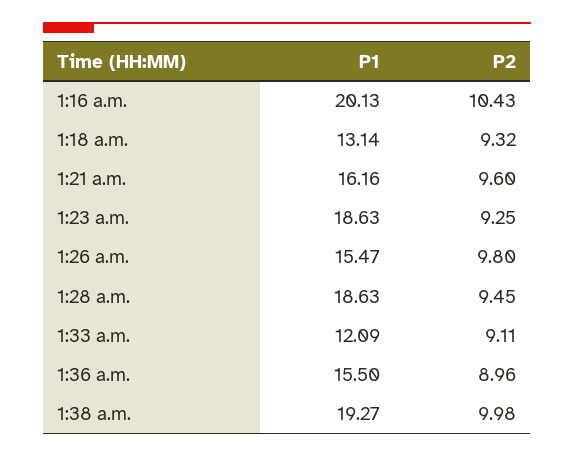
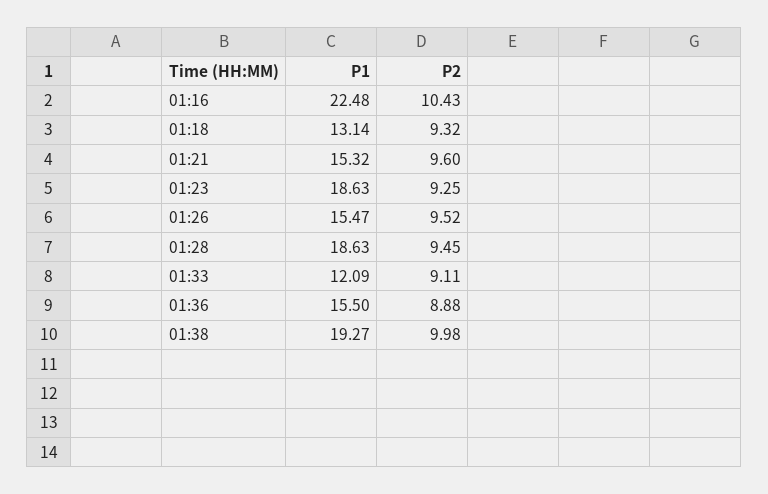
P1, 1:16 a.m.: 20.13 -> 22.48
P1, 1:21 a.m.: 16.16 -> 15.32
P2, 1:26 a.m.: 9.8 -> 9.52
P2, 1:36 a.m.: 8.96 -> 8.88

